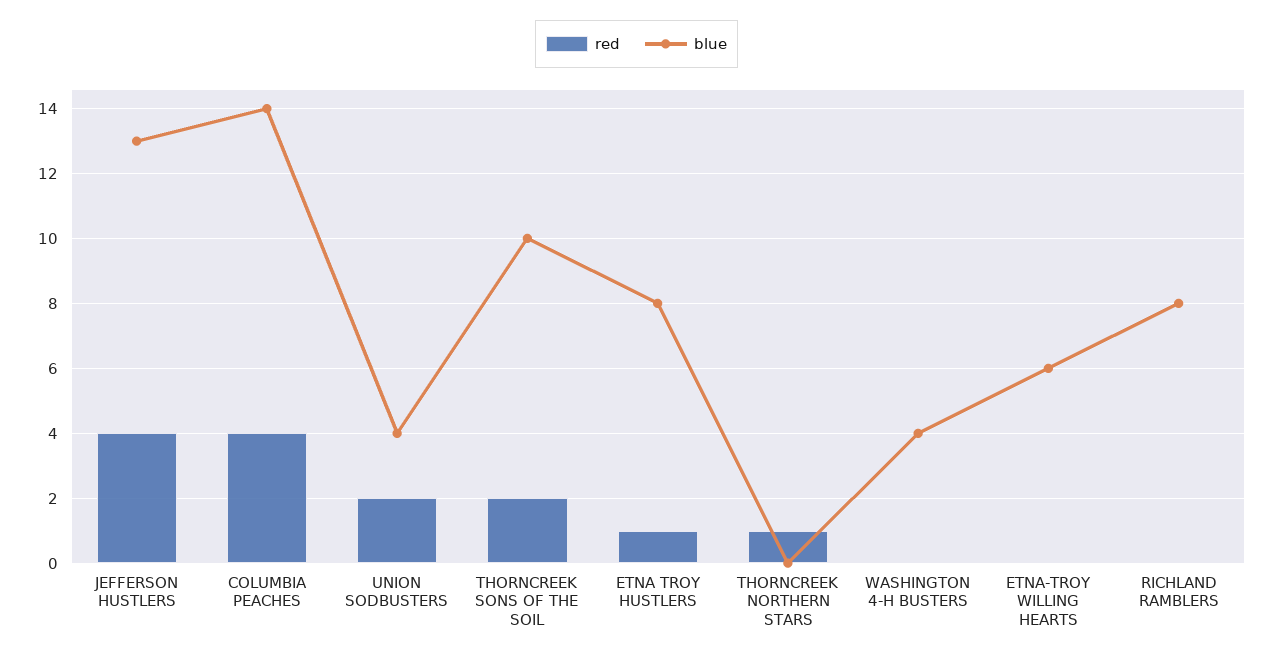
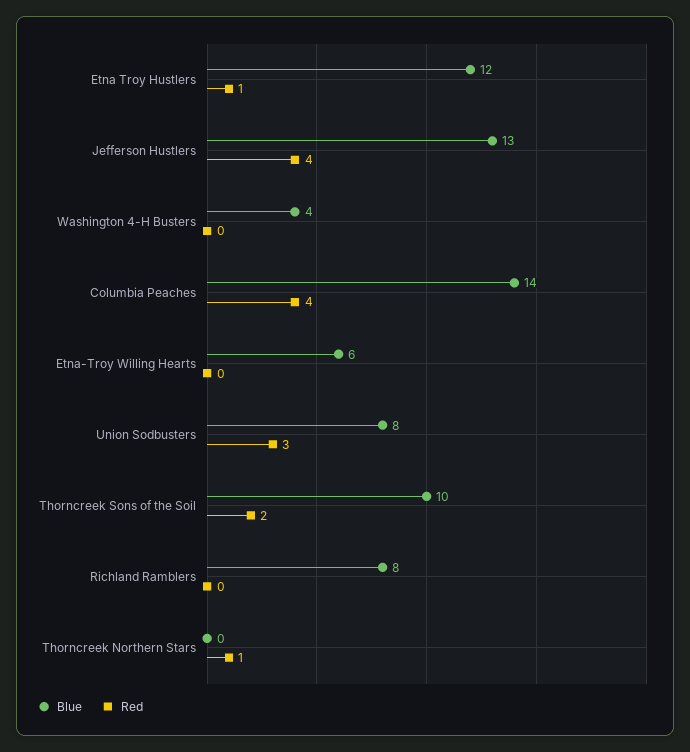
red, UNION SODBUSTERS: 2 -> 3
blue, UNION SODBUSTERS: 4 -> 8
blue, ETNA TROY HUSTLERS: 8 -> 12

